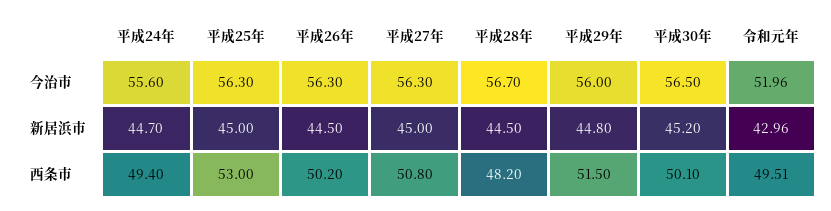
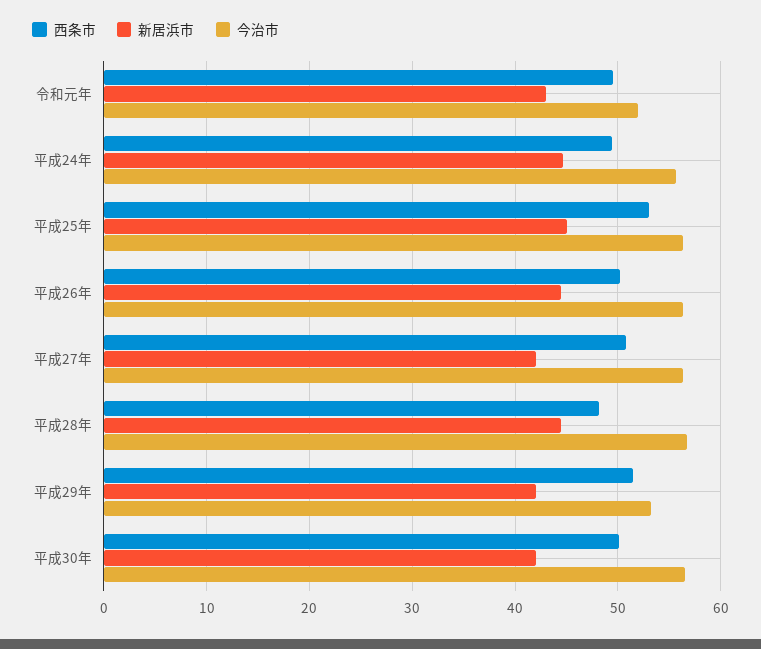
今治市, 平成29年: 56 -> 53
新居浜市, 平成27年: 45 -> 42
新居浜市, 平成29年: 44.8 -> 42
新居浜市, 平成30年: 45.2 -> 42

